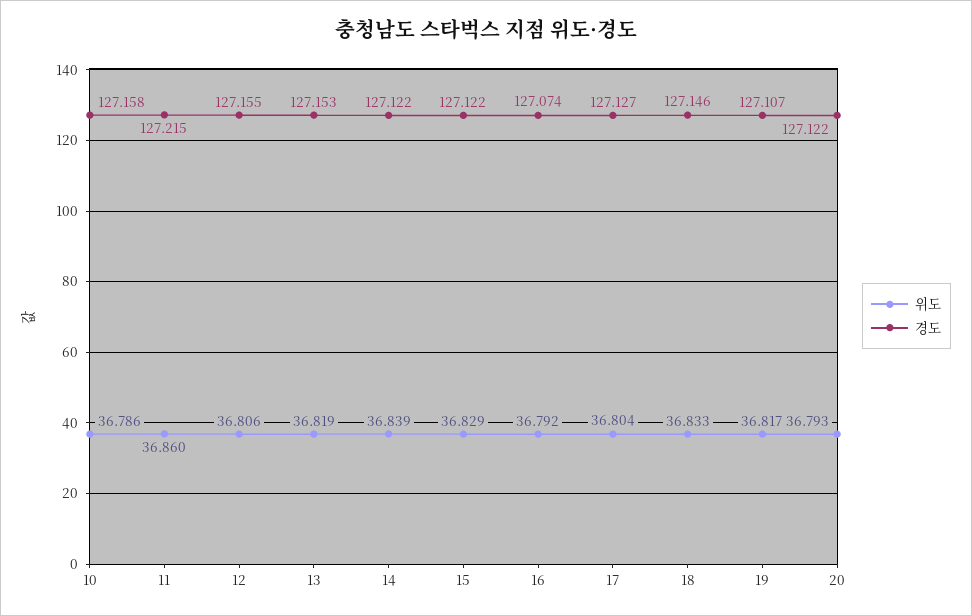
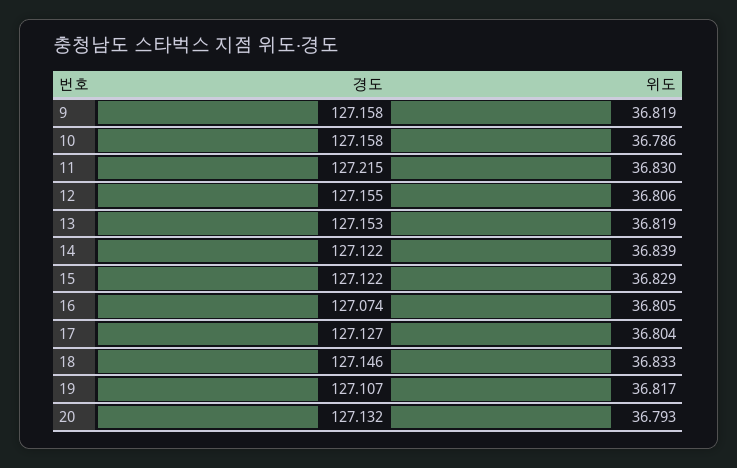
위도, 11: 36.86 -> 36.83
위도, 16: 36.792 -> 36.805
경도, 20: 127.122 -> 127.132
경도, 9: none -> 127.158
위도, 9: none -> 36.819

